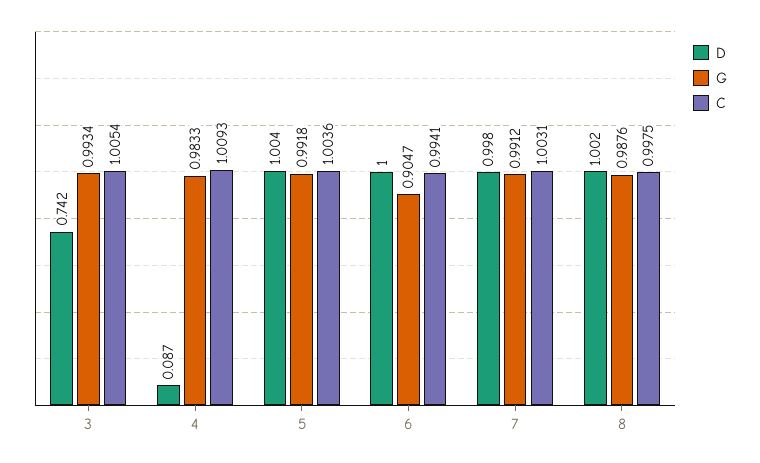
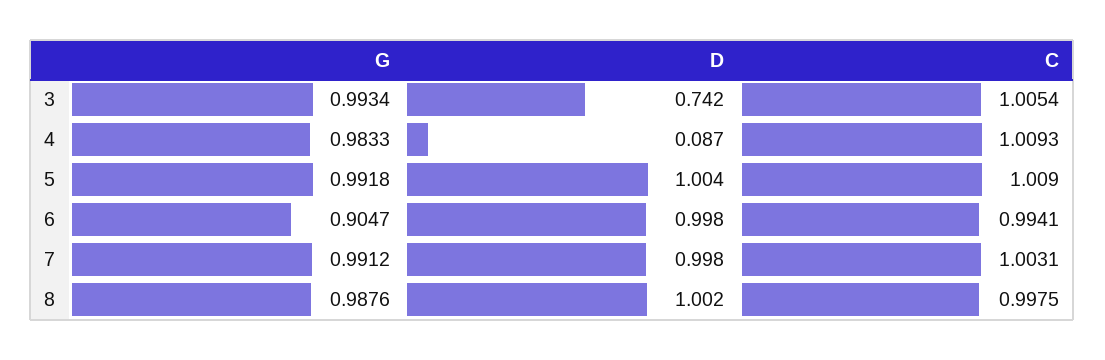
C, 5: 1.0036 -> 1.009
D, 6: 1 -> 0.998

